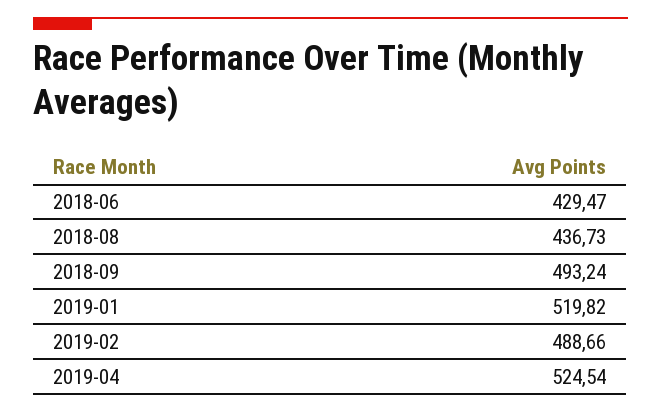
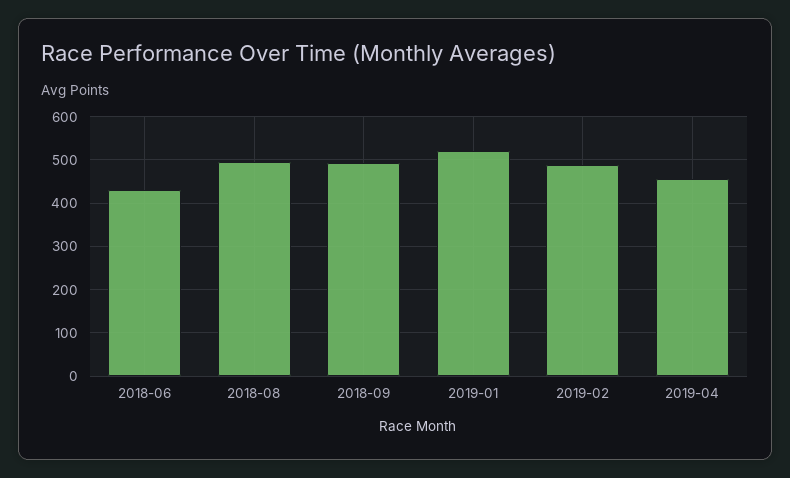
2018-08: 436.73 -> 500
2019-04: 524.54 -> 460

